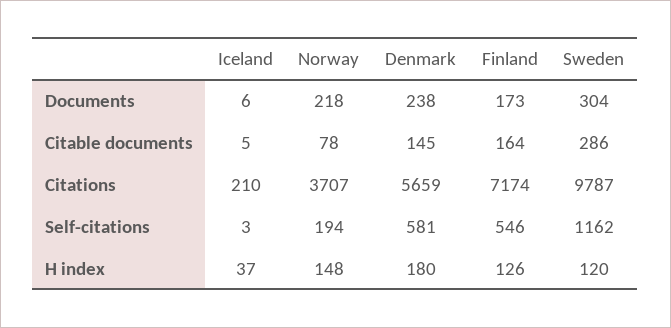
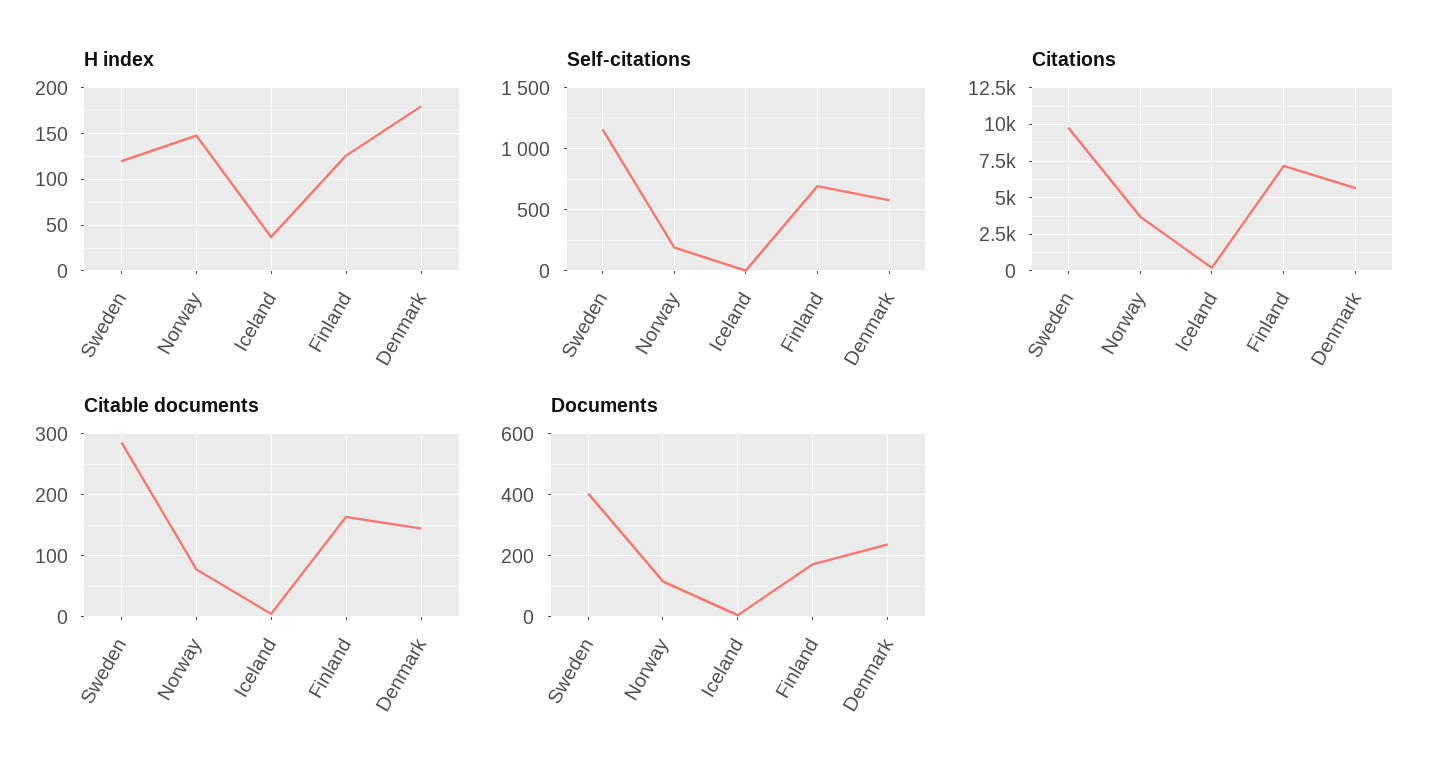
Documents, Norway: 218 -> 120
Documents, Sweden: 304 -> 400
Self-citations, Finland: 546 -> 700

